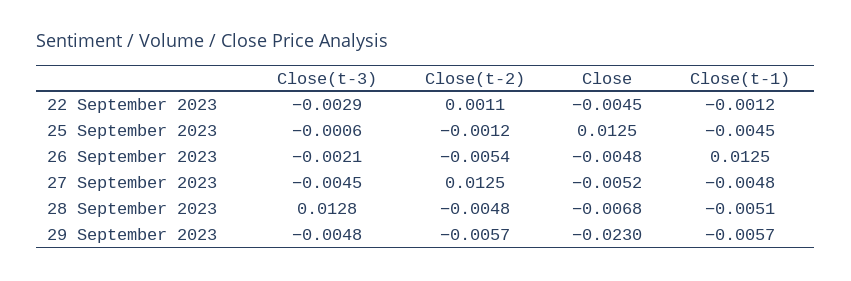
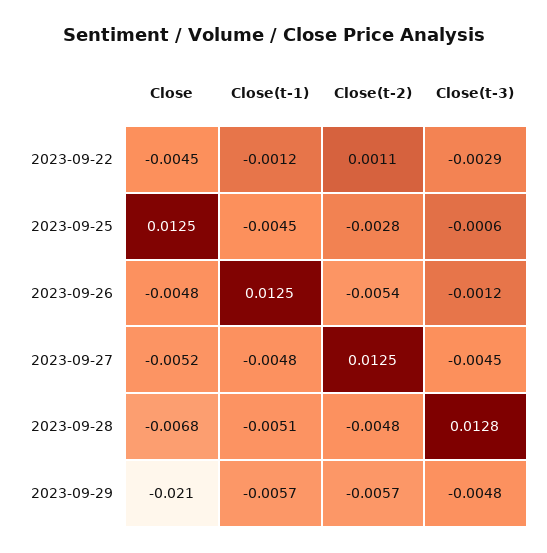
Close(t-2), 25 September 2023: -0.0012 -> -0.0028
Close(t-3), 26 September 2023: -0.0021 -> -0.0012
Close, 29 September 2023: -0.023 -> -0.021

